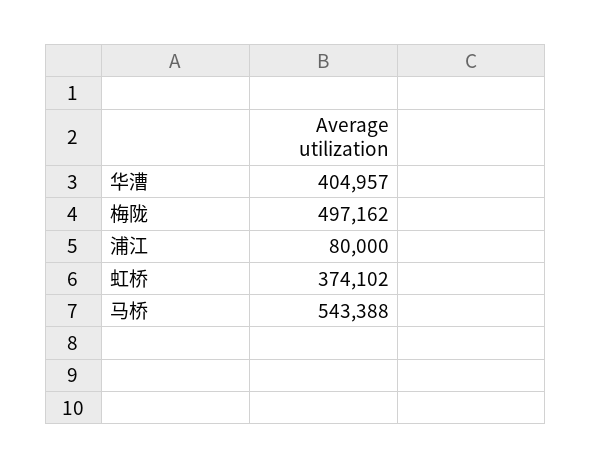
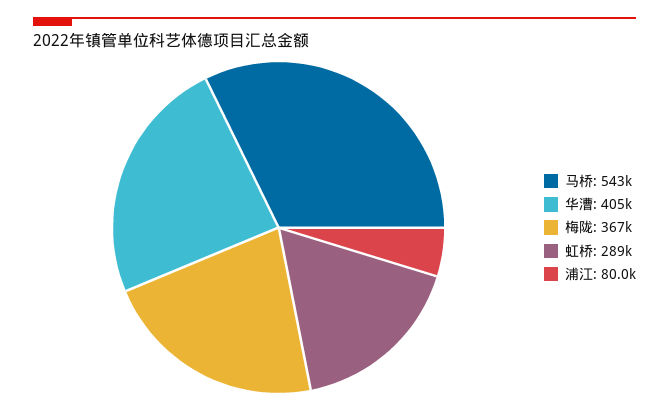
梅陇: 497162 -> 367000
虹桥: 374102 -> 289000

